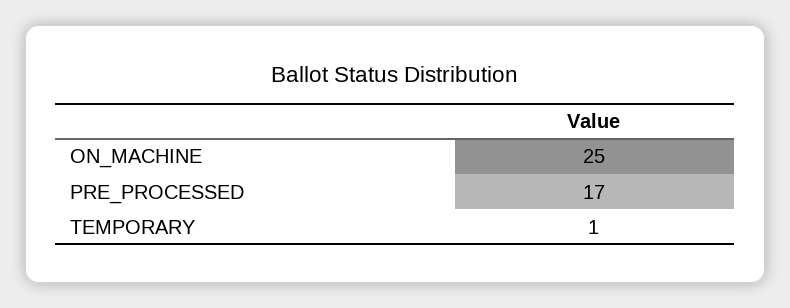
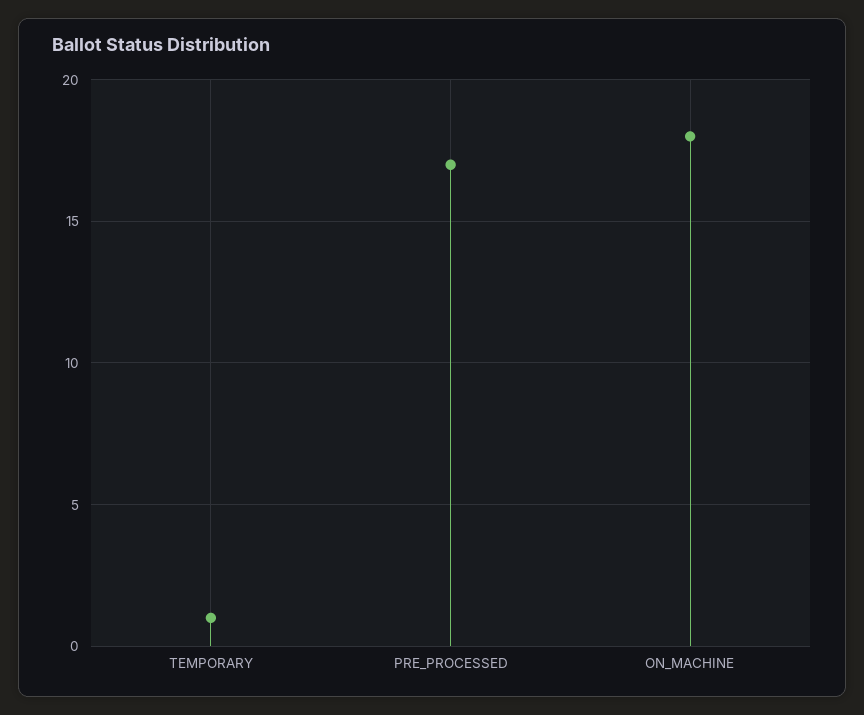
ON_MACHINE: 25 -> 18

